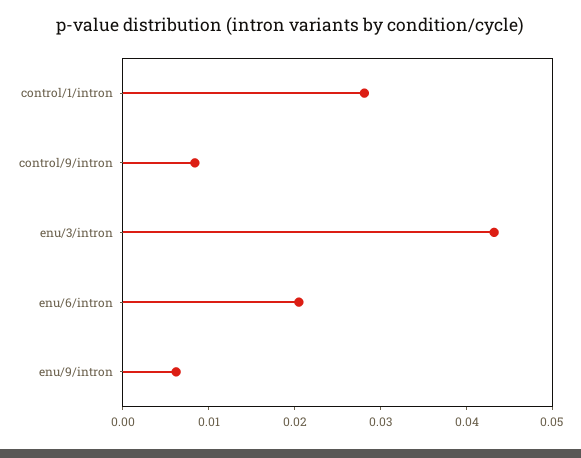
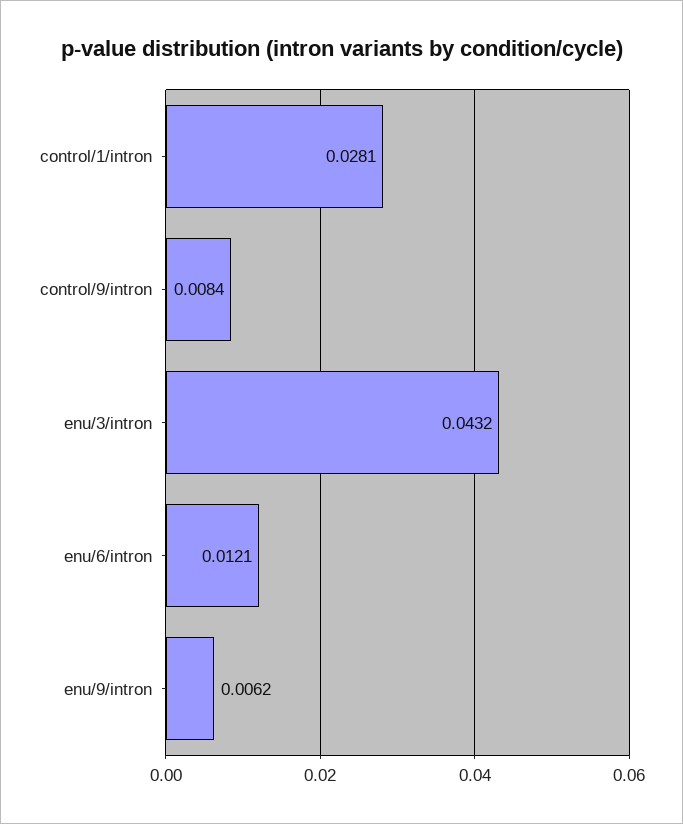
enu/6/intron: 0.02 -> 0.0121

